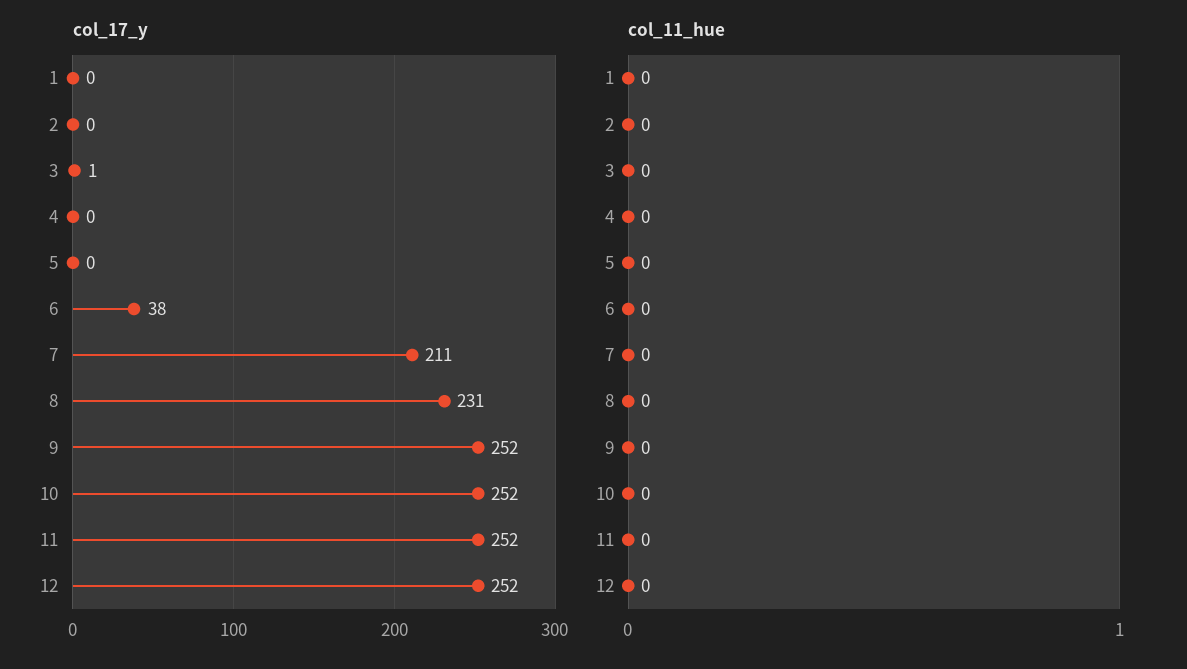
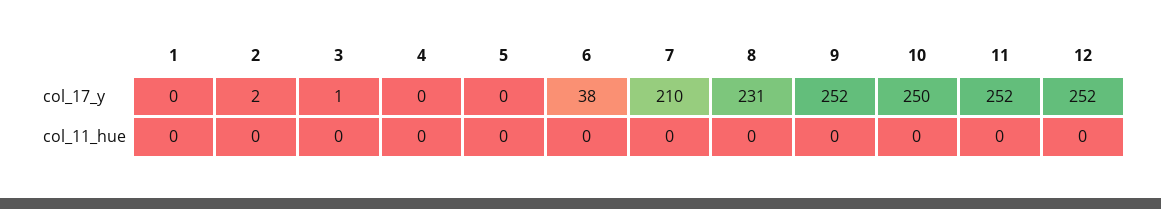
col_17_y, 2: 0 -> 2
col_17_y, 7: 211 -> 210
col_17_y, 10: 252 -> 250

